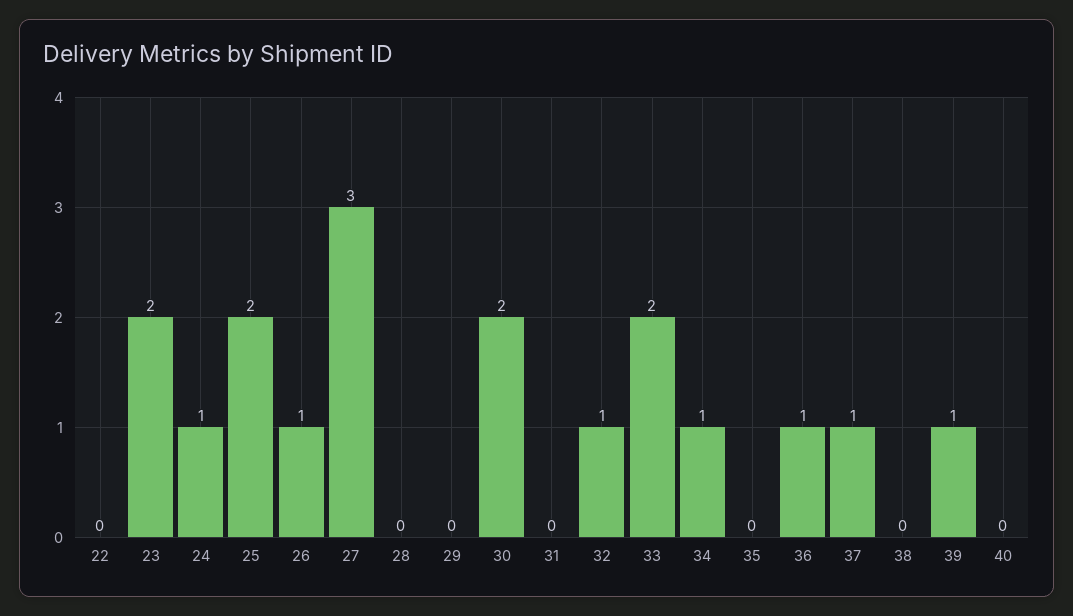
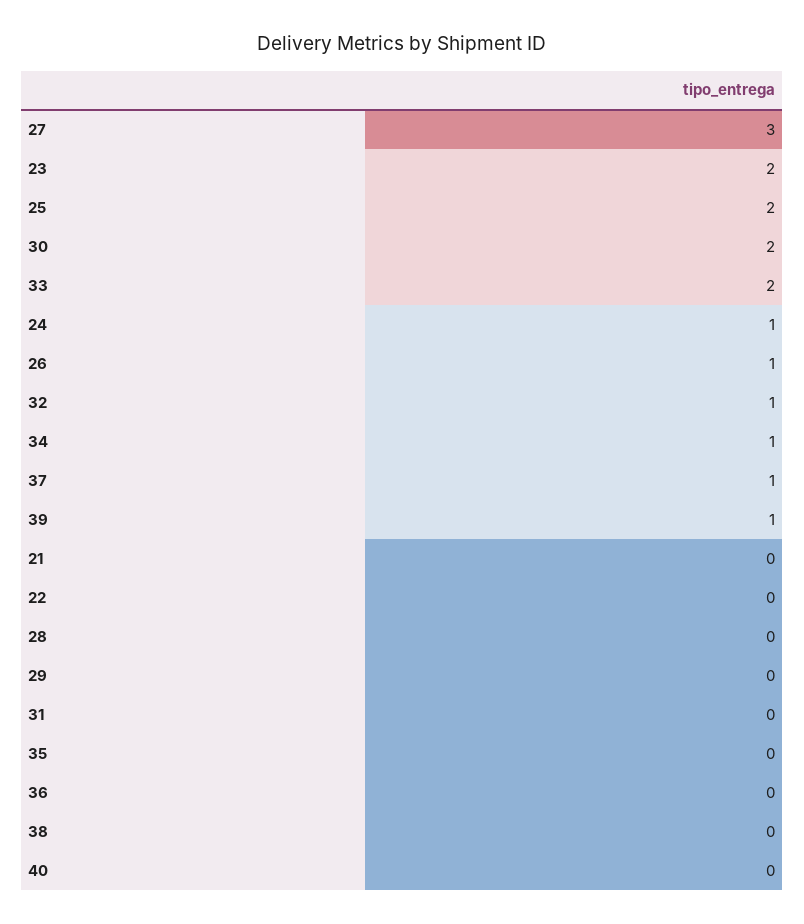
36: 1 -> 0
21: none -> 0

